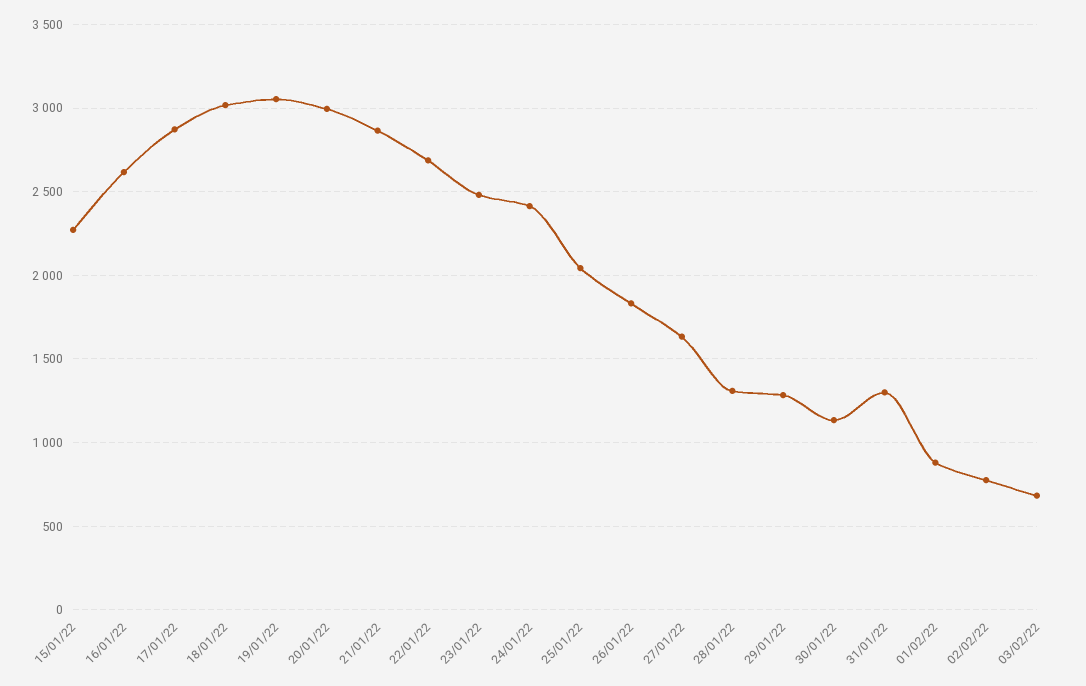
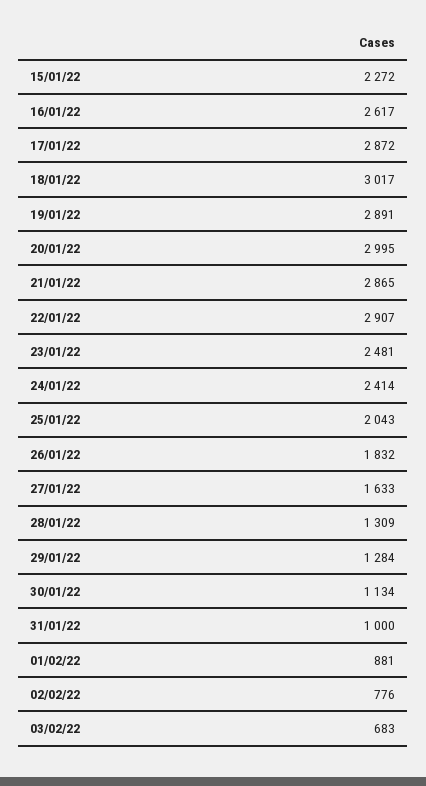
19/01/22: 3050 -> 2891
22/01/22: 2700 -> 2907
31/01/22: 1300 -> 1000

